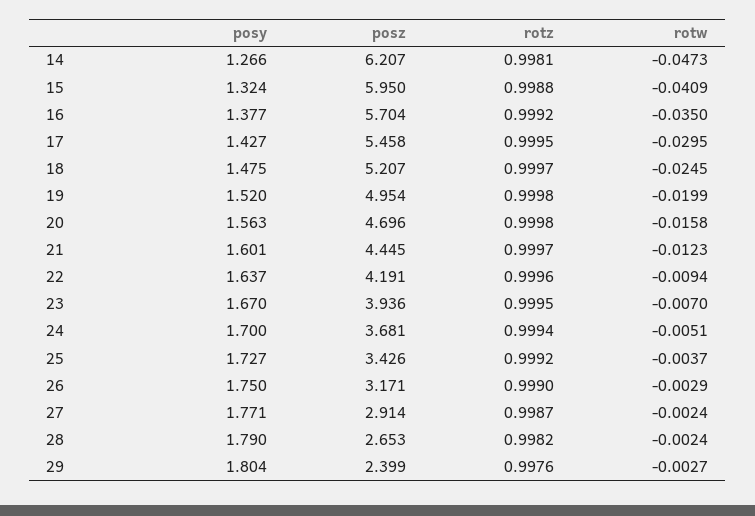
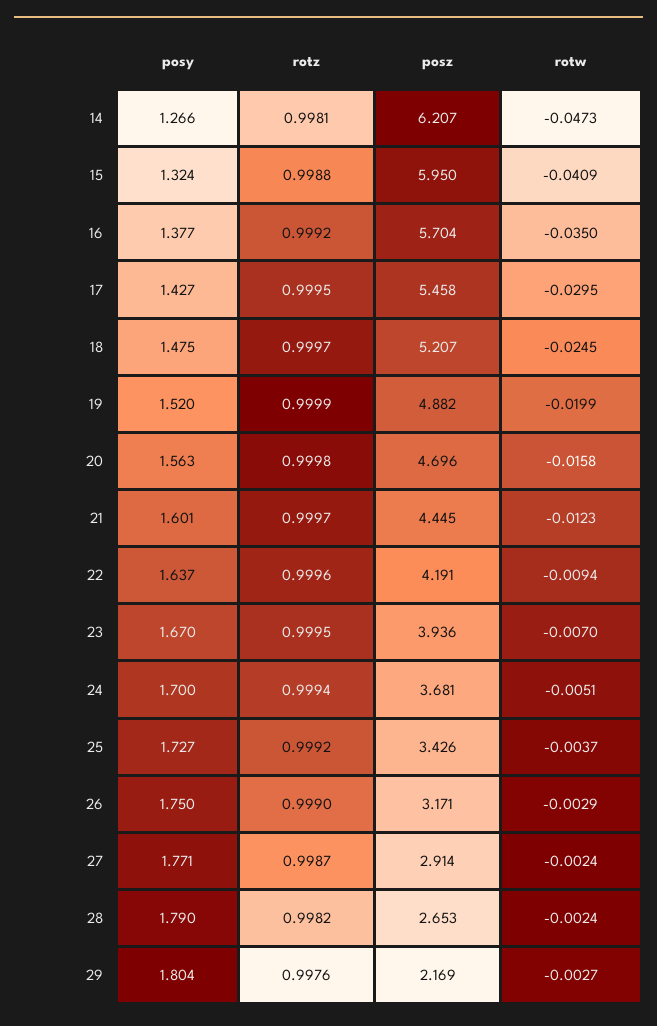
posz, 19: 4.954 -> 4.882
rotz, 19: 0.9998 -> 0.9999
posz, 29: 2.399 -> 2.169

